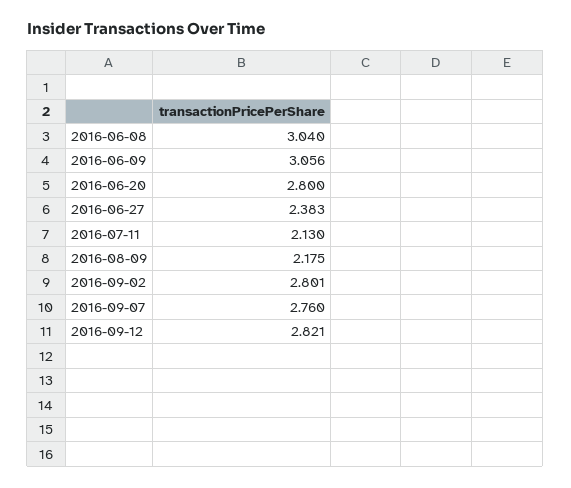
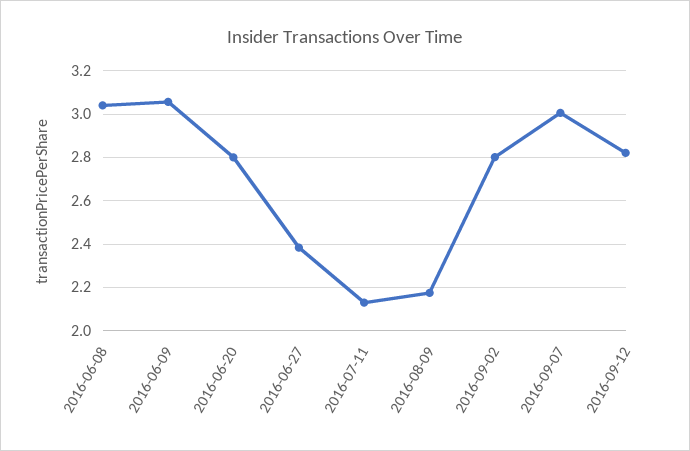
2016-09-07: 2.76 -> 3

